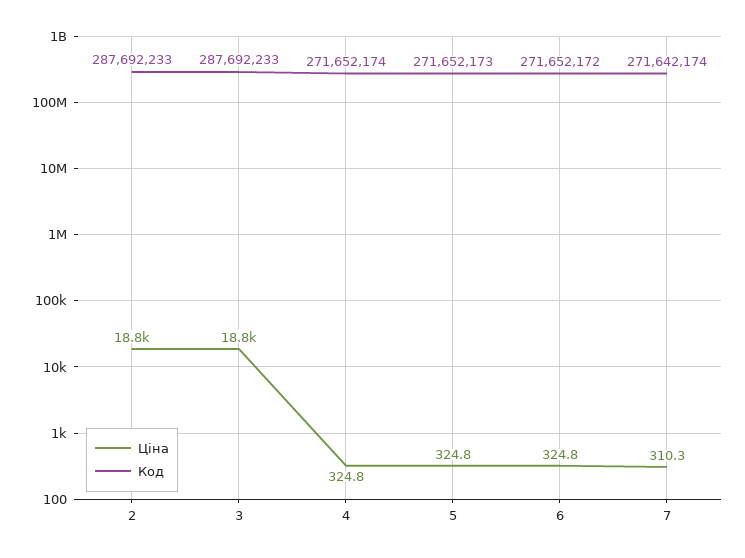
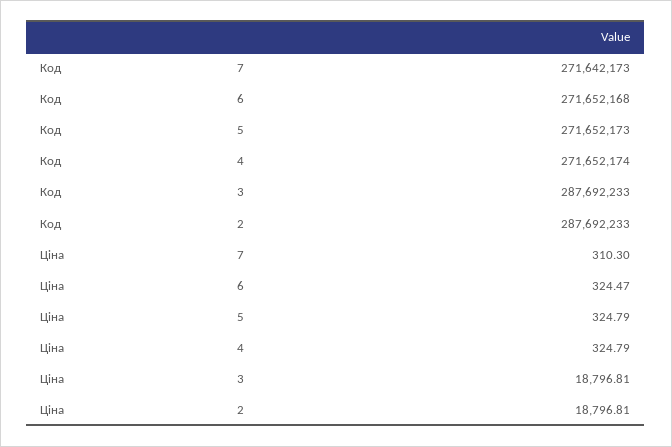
Ціна, 6: 324.8 -> 324.47
Код, 6: 271652172 -> 271652168
Код, 7: 271642174 -> 271642173

